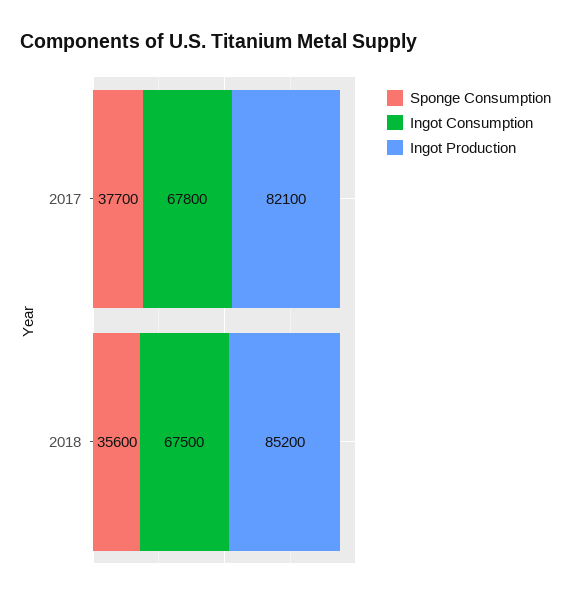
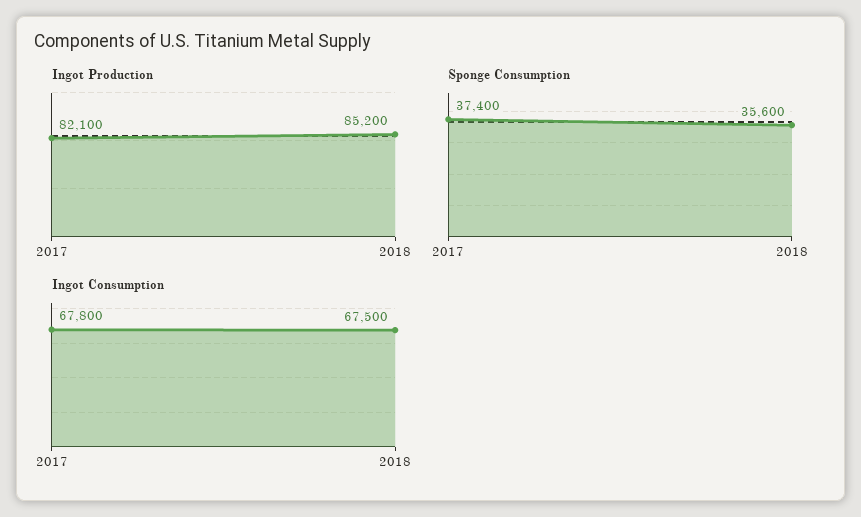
Sponge Consumption, 2017: 37700 -> 37400

